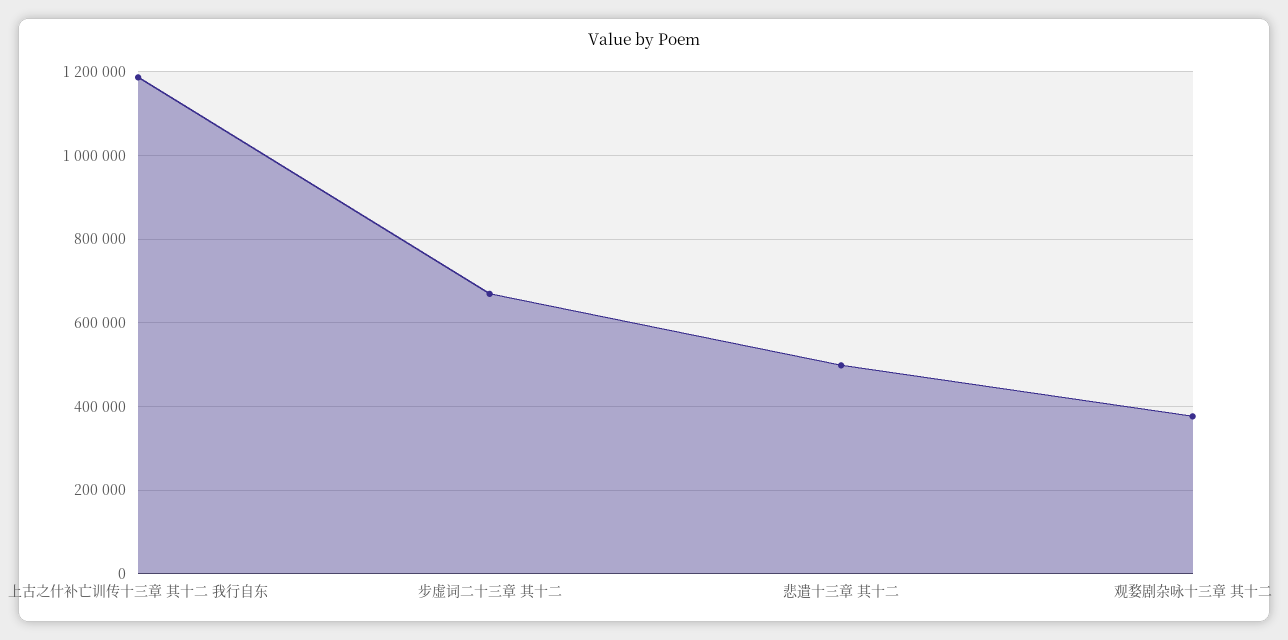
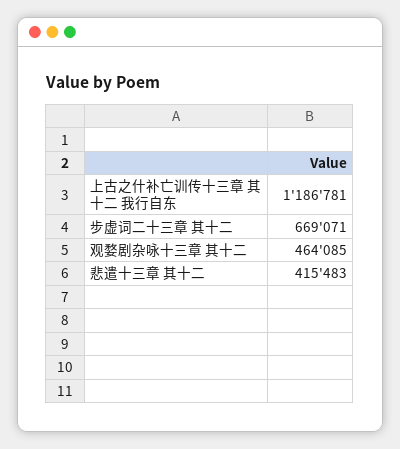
悲遣十三章 其十二: 500000 -> 415483
观婺剧杂咏十三章 其十二: 380000 -> 464085

